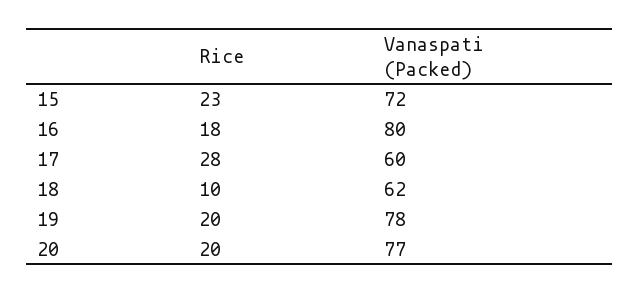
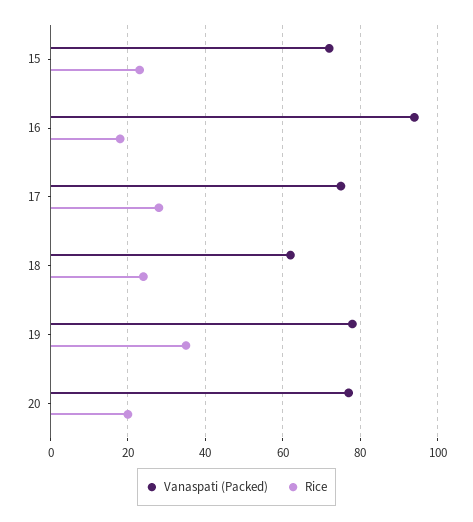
Vanaspati (Packed), 16: 80 -> 95
Vanaspati (Packed), 17: 60 -> 75
Rice, 18: 10 -> 25
Rice, 19: 20 -> 35

